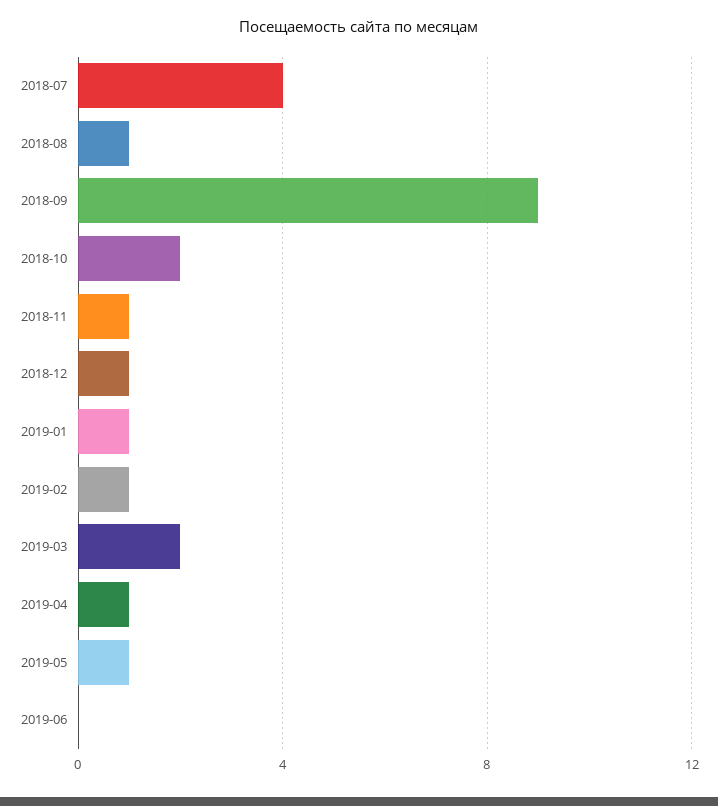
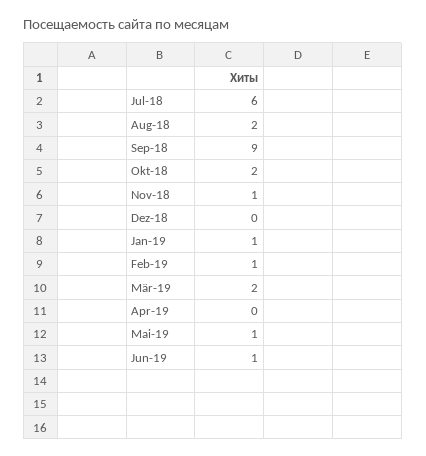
2018-07: 4 -> 6
2018-08: 1 -> 2
2018-12: 1 -> 0
2019-04: 1 -> 0
2019-06: 0 -> 1

